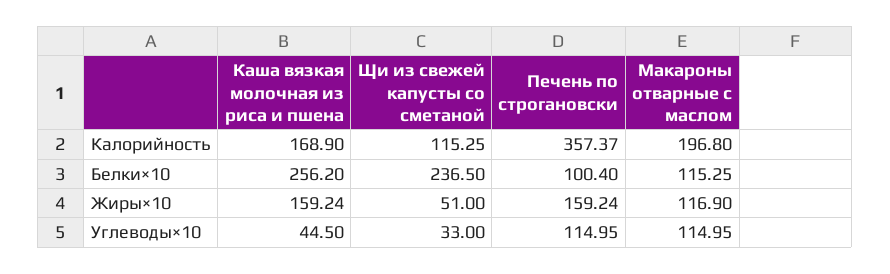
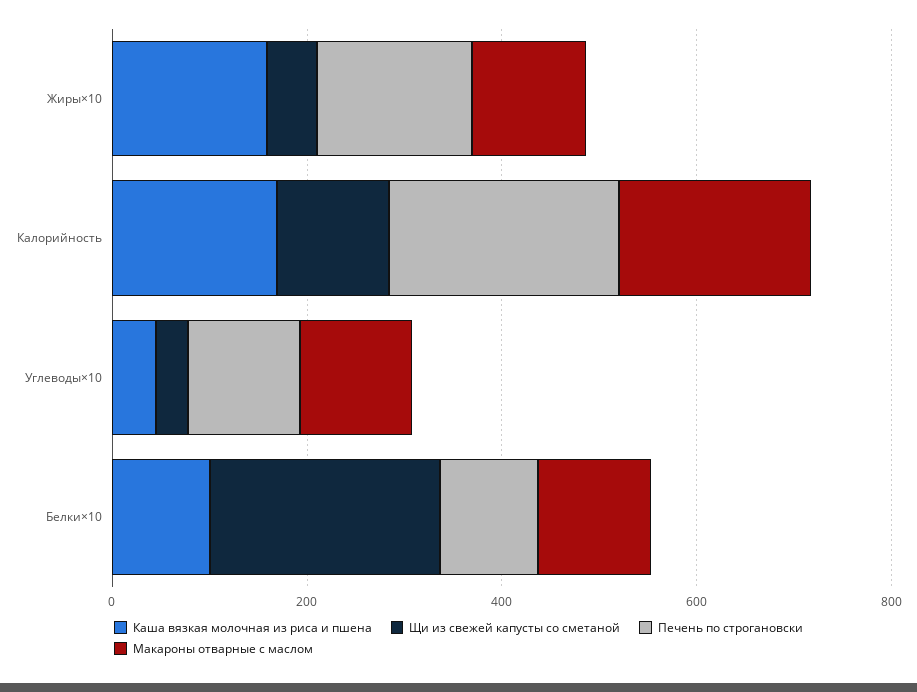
Печень по строгановски, Калорийность: 357.37 -> 250
Каша вязкая молочная из риса и пшена, Белки×10: 256.2 -> 100

